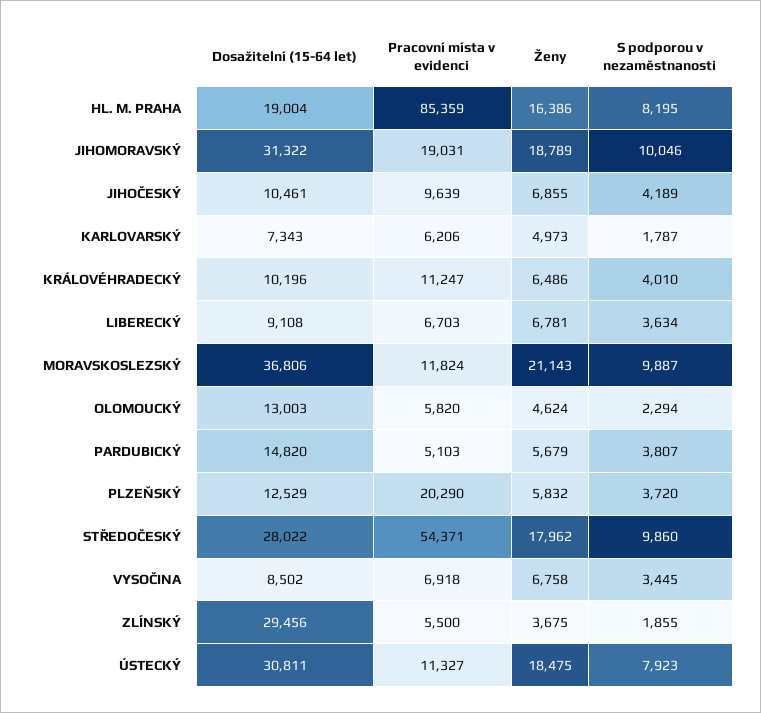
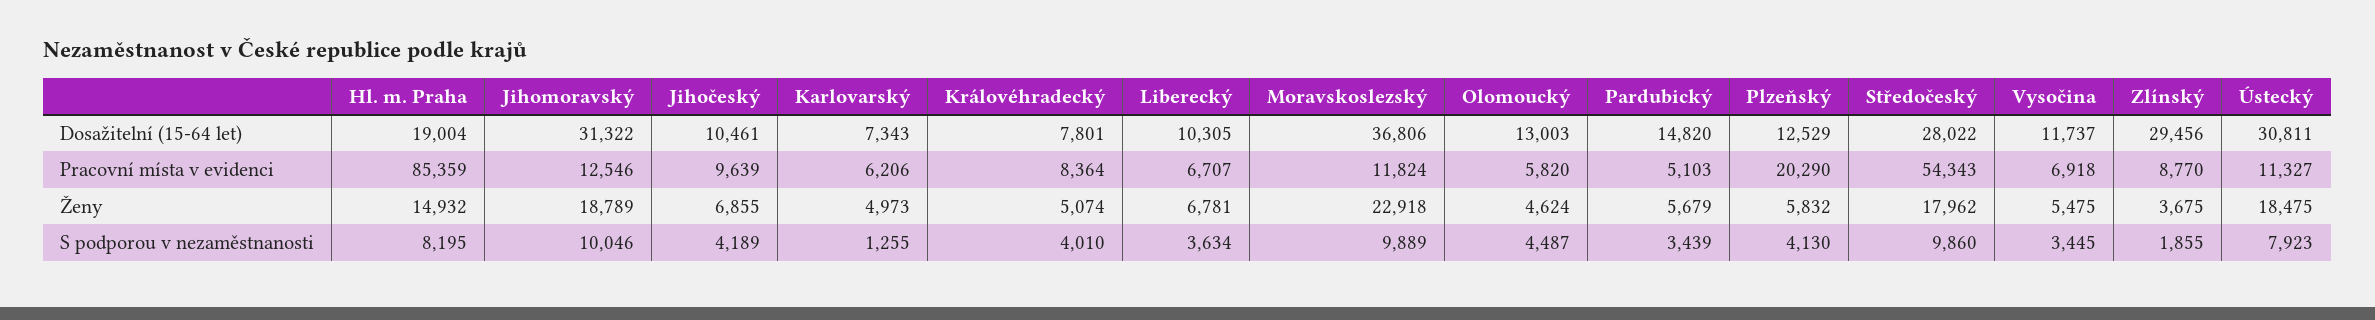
Ženy, HL. M. PRAHA: 16386 -> 14932
Pracovní místa v evidenci, JIHOMORAVSKÝ: 19031 -> 12546
S podporou v nezaměstnanosti, KARLOVARSKÝ: 1787 -> 1255
Dosažitelní (15-64 let), KRÁLOVÉHRADECKÝ: 10196 -> 7801
Pracovní místa v evidenci, KRÁLOVÉHRADECKÝ: 11247 -> 8364
Ženy, KRÁLOVÉHRADECKÝ: 6486 -> 5074
Dosažitelní (15-64 let), LIBERECKÝ: 9108 -> 10305
Pracovní místa v evidenci, LIBERECKÝ: 6703 -> 6707
Ženy, MORAVSKOSLEZSKÝ: 21143 -> 22918
S podporou v nezaměstnanosti, MORAVSKOSLEZSKÝ: 9887 -> 9889
S podporou v nezaměstnanosti, OLOMOUCKÝ: 2294 -> 4487
S podporou v nezaměstnanosti, PARDUBICKÝ: 3807 -> 3439
S podporou v nezaměstnanosti, PLZEŇSKÝ: 3720 -> 4130
Pracovní místa v evidenci, STŘEDOČESKÝ: 54371 -> 54343
Dosažitelní (15-64 let), VYSOČINA: 8502 -> 11737
Ženy, VYSOČINA: 6758 -> 5475
Pracovní místa v evidenci, ZLÍNSKÝ: 5500 -> 8770

